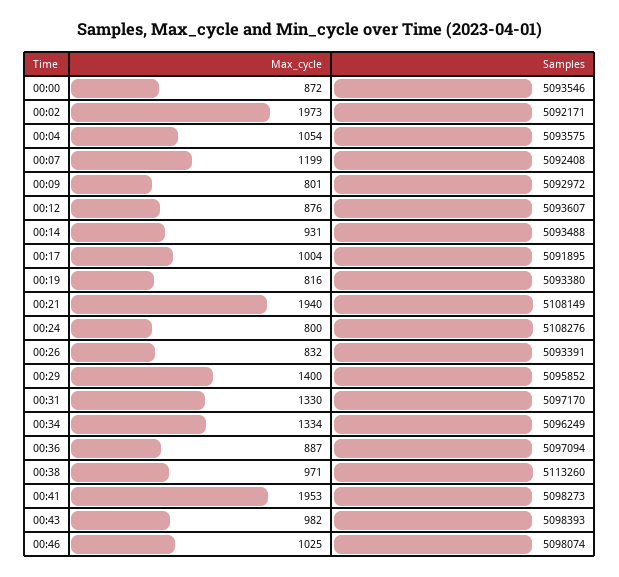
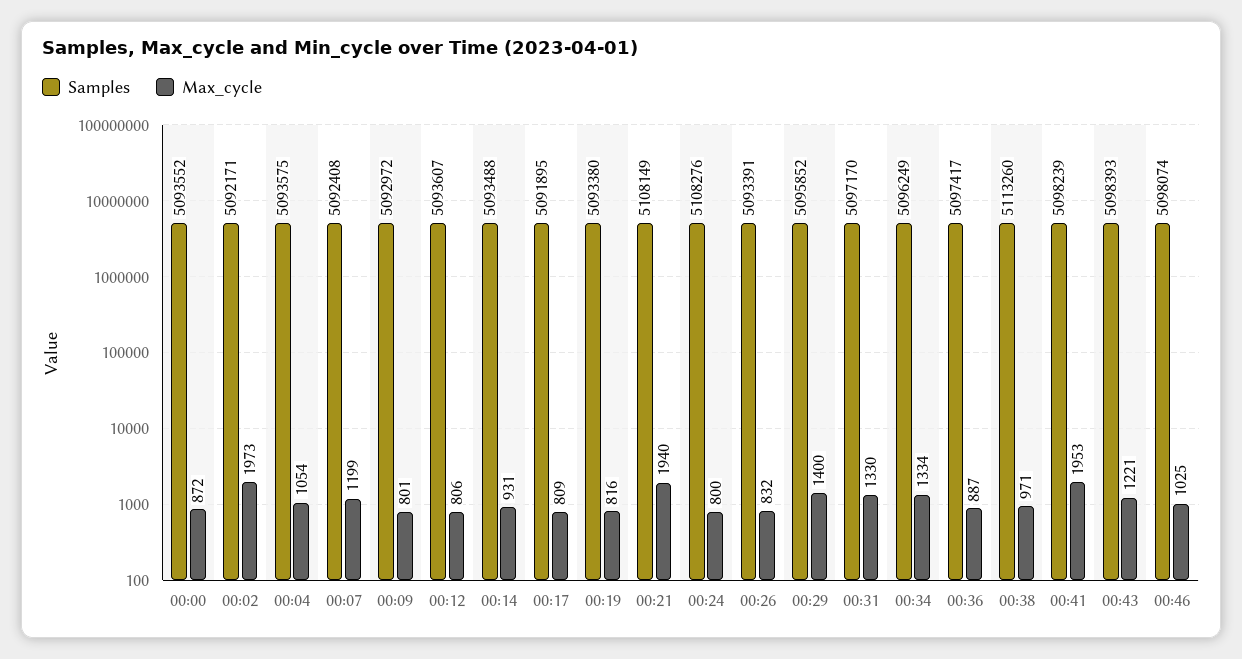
Samples, 00:00: 5093546 -> 5093552
Max_cycle, 00:12: 876 -> 806
Max_cycle, 00:17: 1004 -> 809
Samples, 00:36: 5097094 -> 5097417
Samples, 00:41: 5098273 -> 5098239
Max_cycle, 00:43: 982 -> 1221

